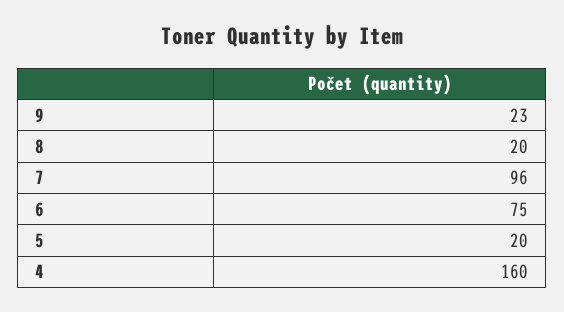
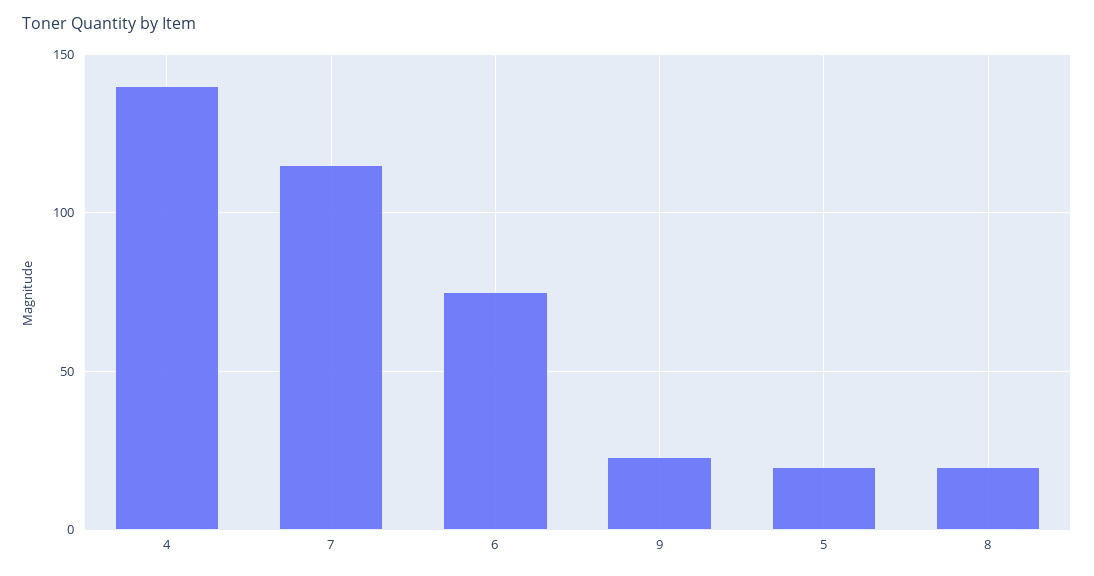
7: 96 -> 115
4: 160 -> 140

